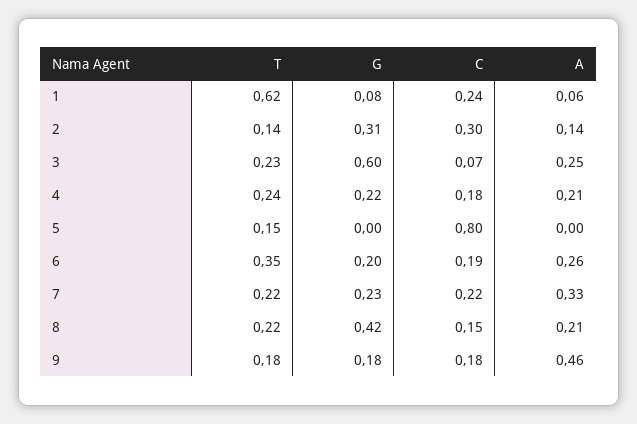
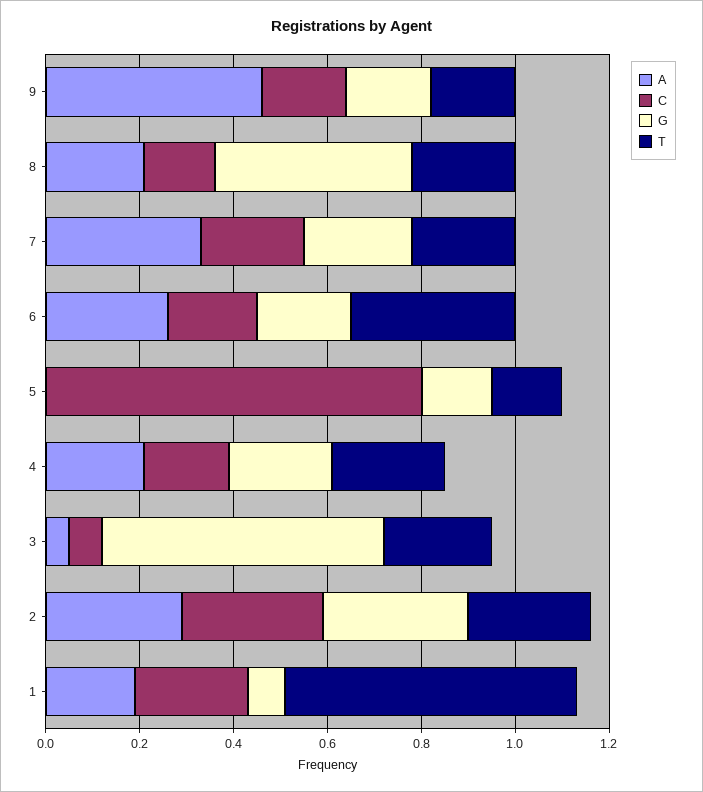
A, 1: 0.06 -> 0.2
T, 2: 0.14 -> 0.25
A, 2: 0.14 -> 0.3
A, 3: 0.25 -> 0.05
G, 5: 0 -> 0.15

